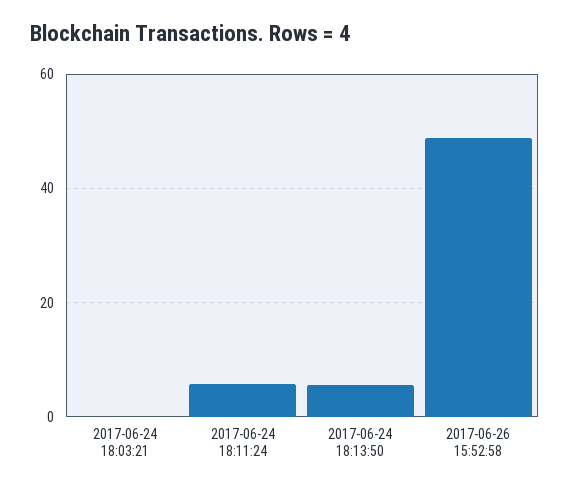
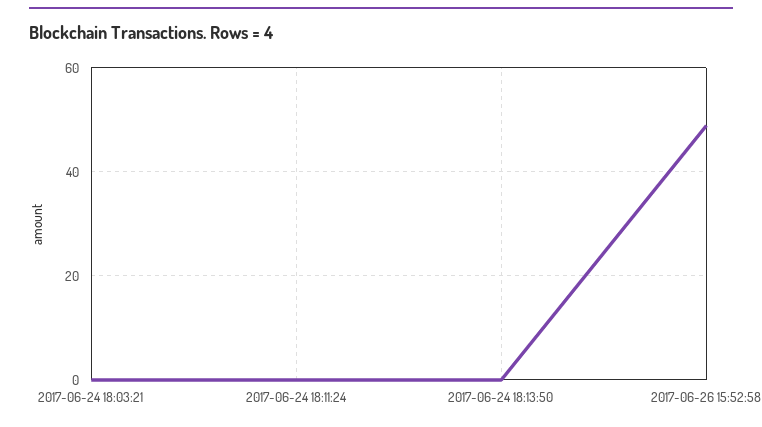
2017-06-24 18:11:24: 6 -> 0
2017-06-24 18:13:50: 6 -> 0

